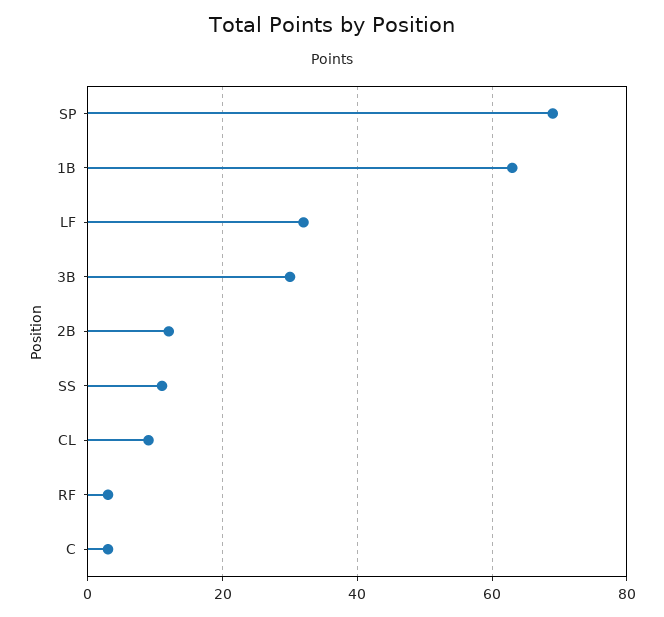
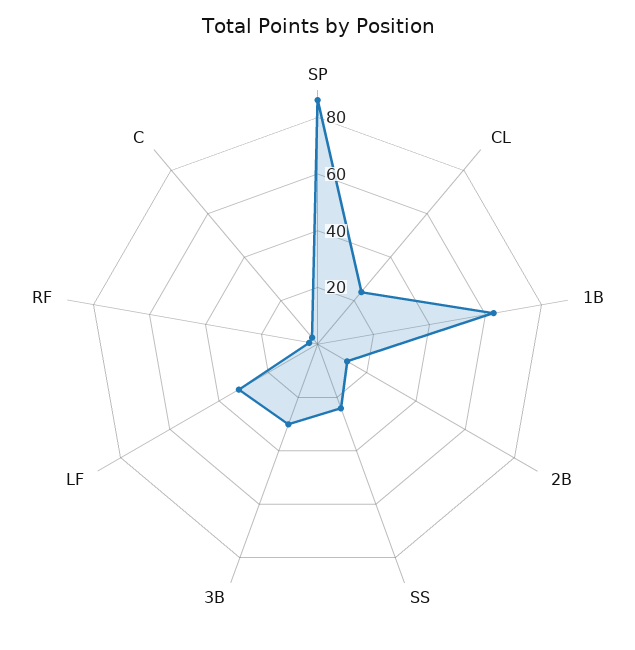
SP: 70 -> 85
SS: 10 -> 25
CL: 10 -> 25

